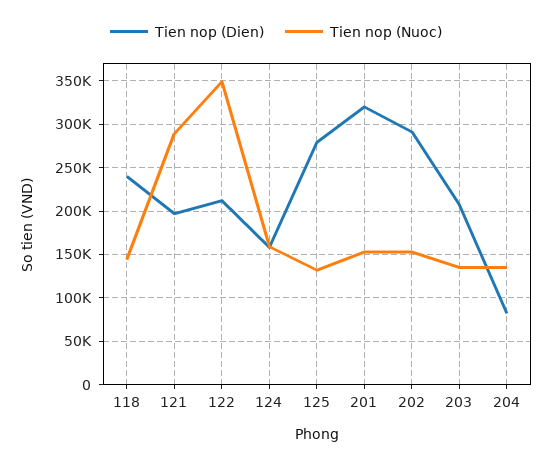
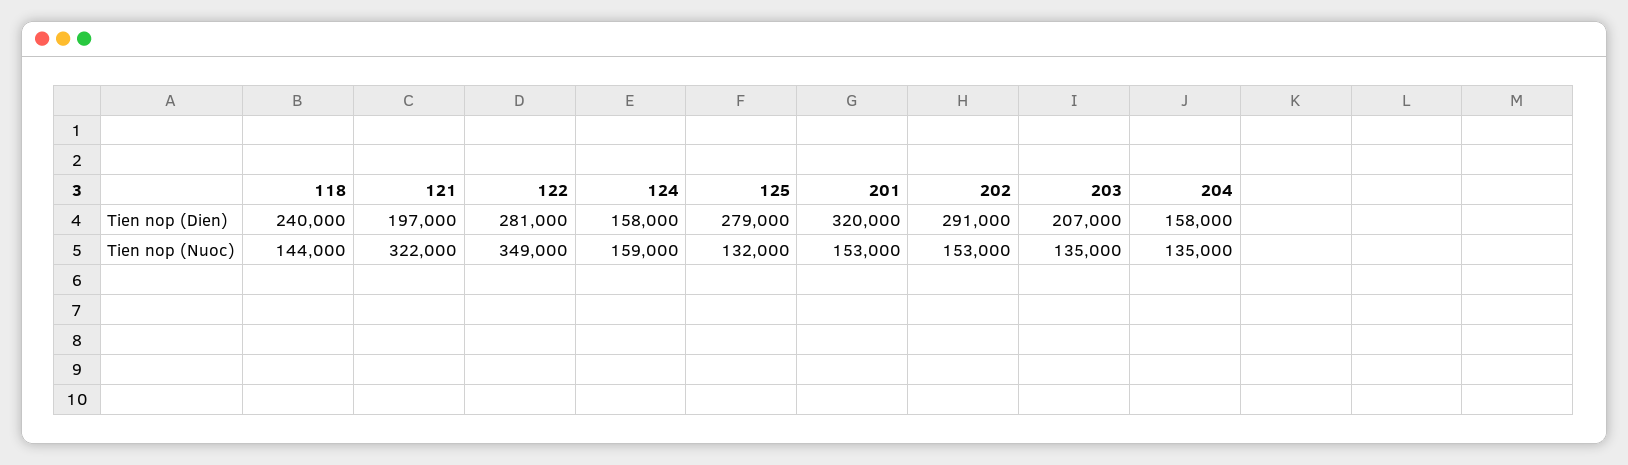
Tien nop (Nuoc), 121: 290000 -> 322000
Tien nop (Dien), 122: 210000 -> 281000
Tien nop (Dien), 204: 80000 -> 158000

